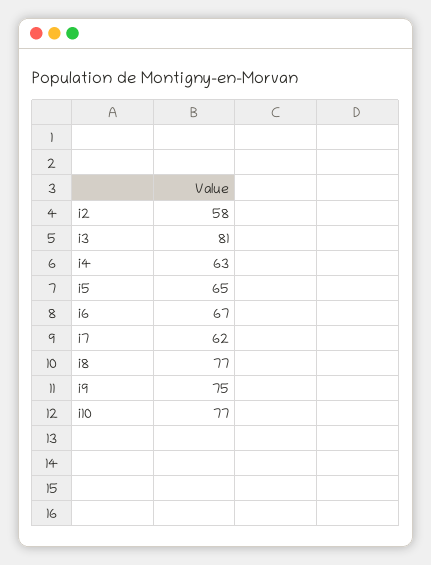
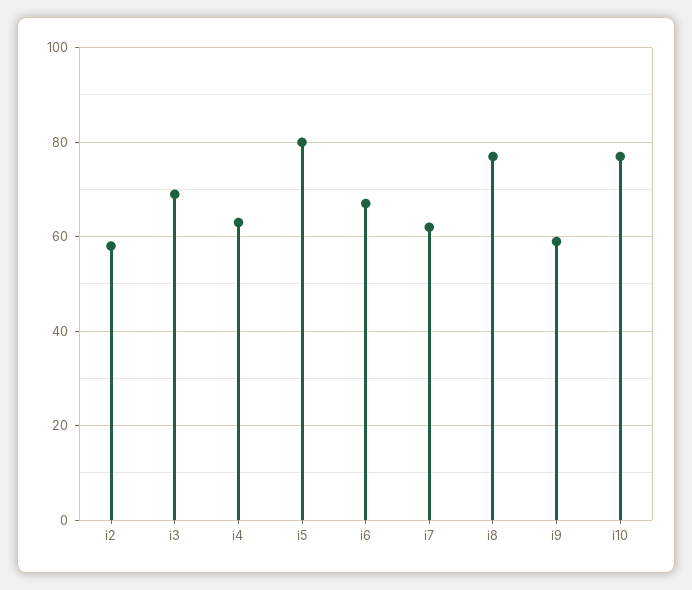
i3: 81 -> 70
i5: 65 -> 80
i9: 75 -> 60

